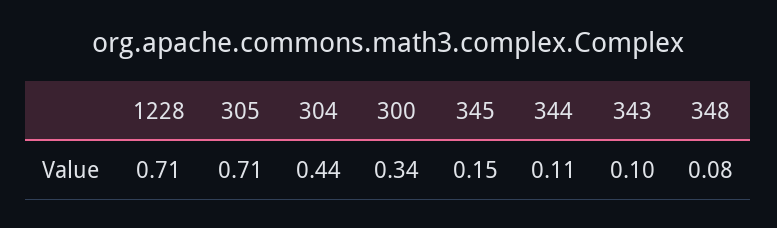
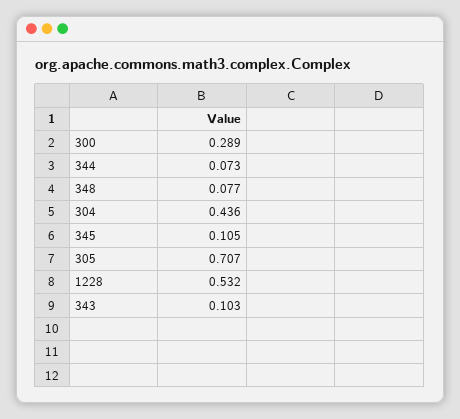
1228: 0.71 -> 0.532
300: 0.34 -> 0.289
345: 0.15 -> 0.105
344: 0.11 -> 0.073

